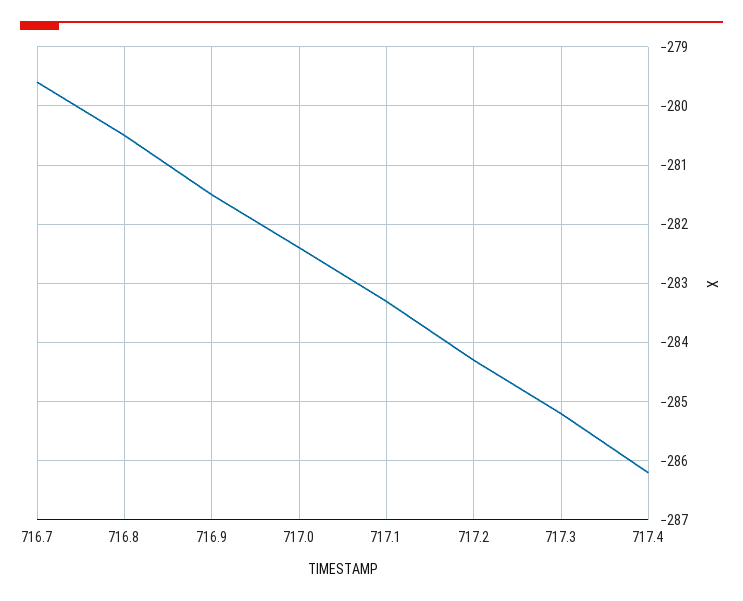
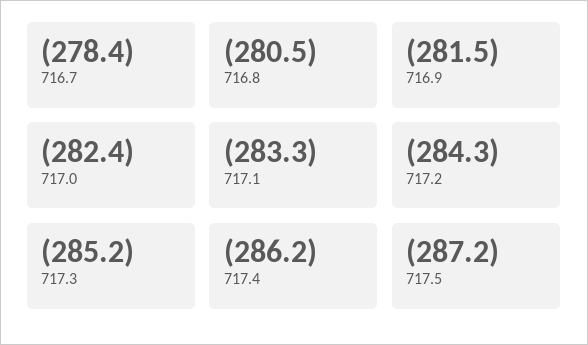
716.7: -279.5 -> -278.4
717.5: none -> -287.2

